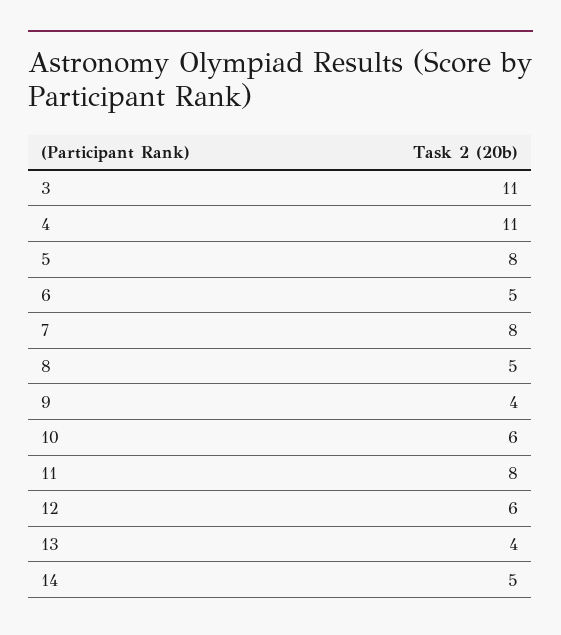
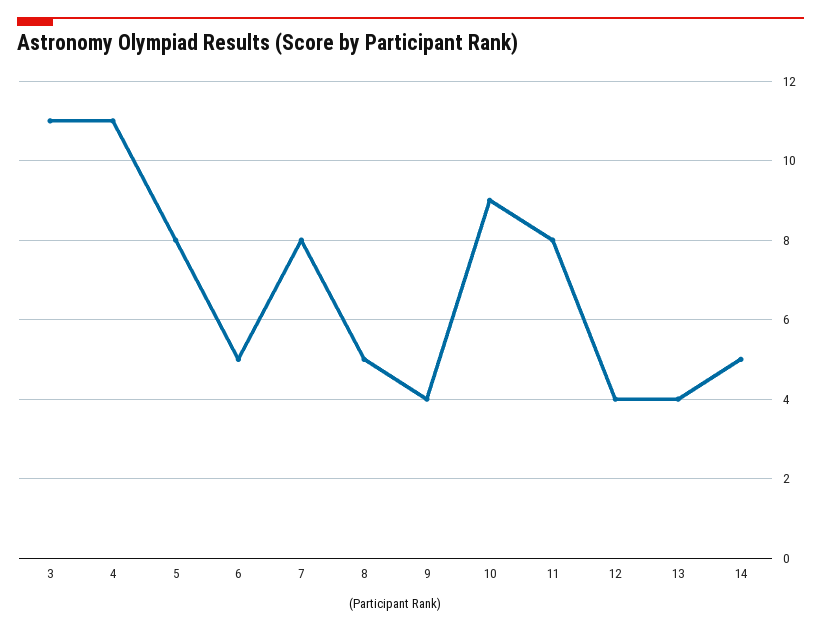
10: 6 -> 9
12: 6 -> 4

